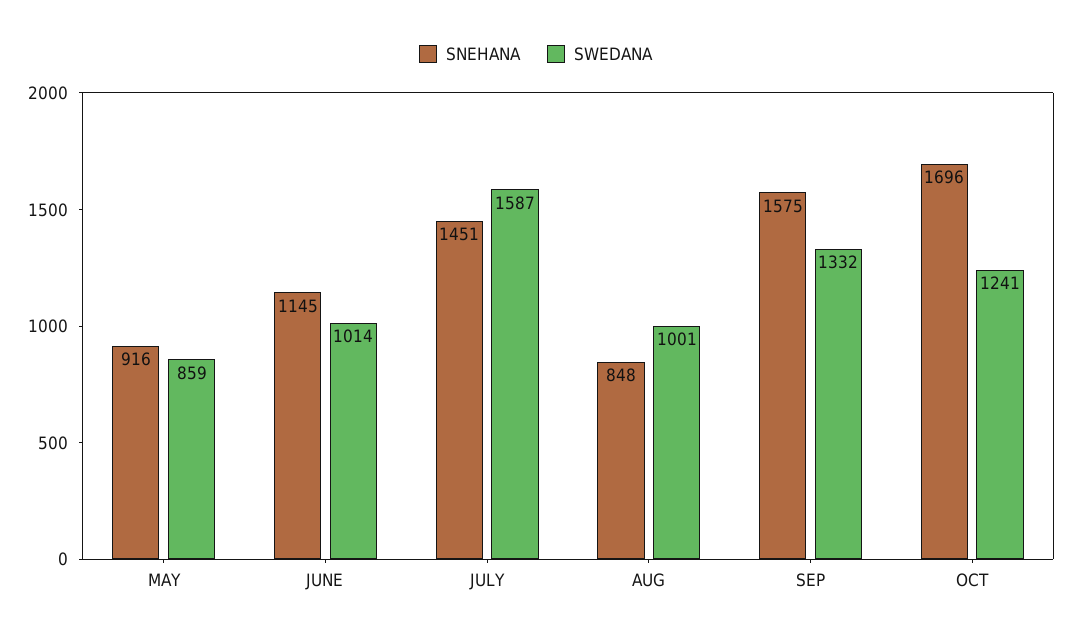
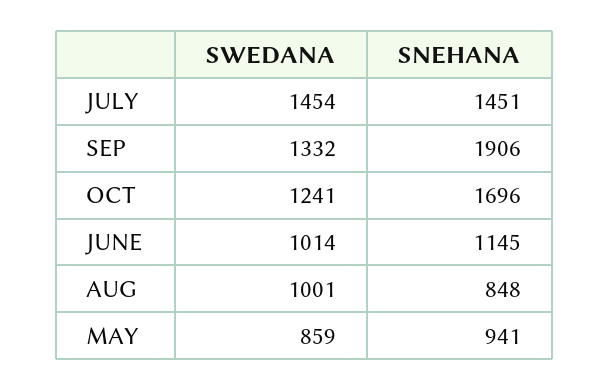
SNEHANA, MAY: 916 -> 941
SWEDANA, JULY: 1587 -> 1454
SNEHANA, SEP: 1575 -> 1906

